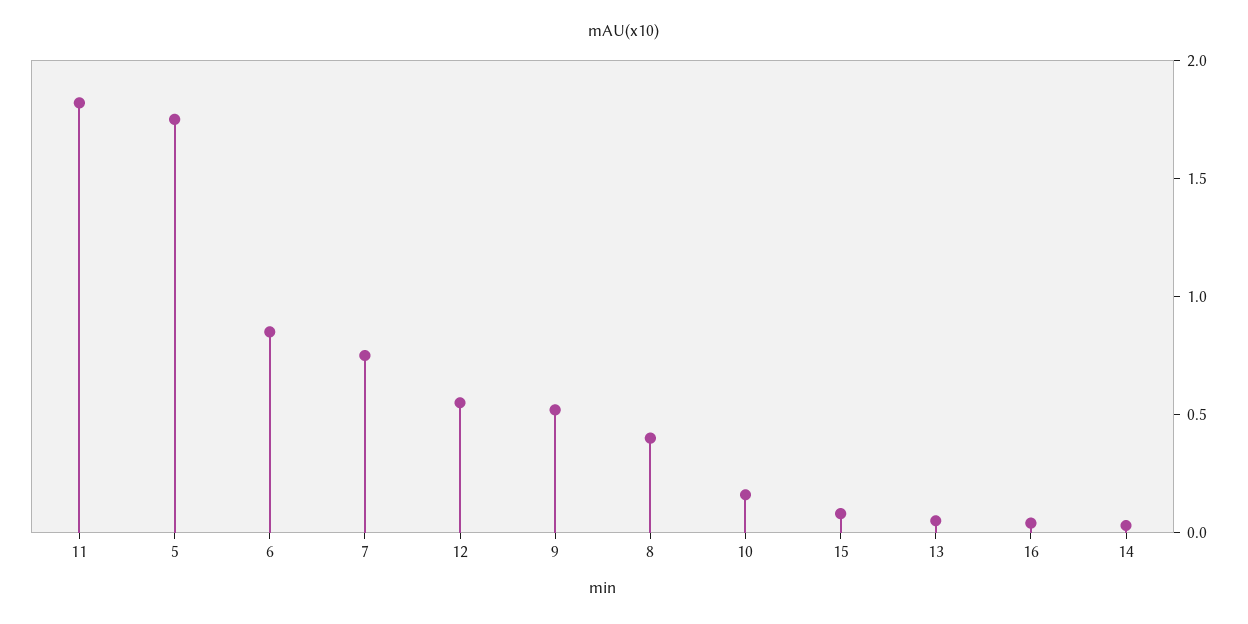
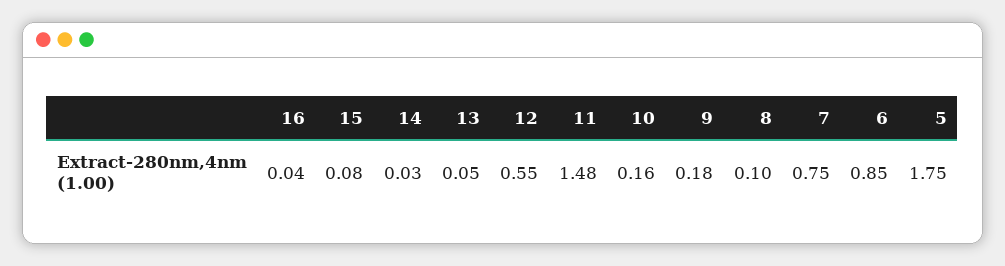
11: 1.8 -> 1.48
9: 0.5 -> 0.18
8: 0.4 -> 0.1

